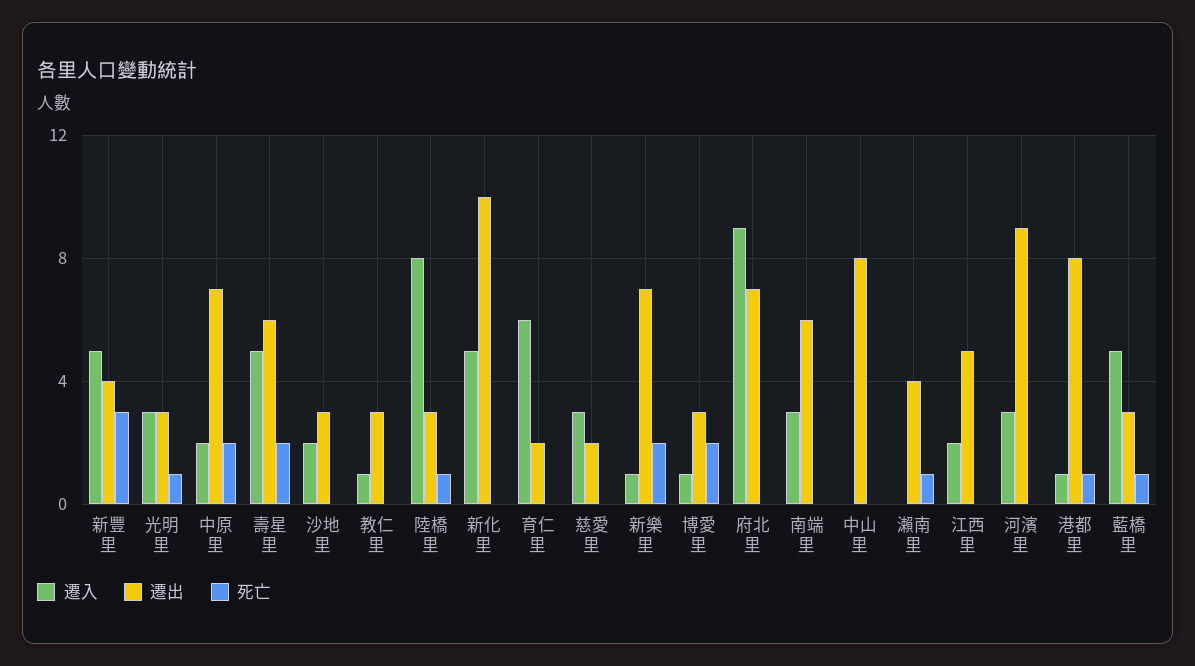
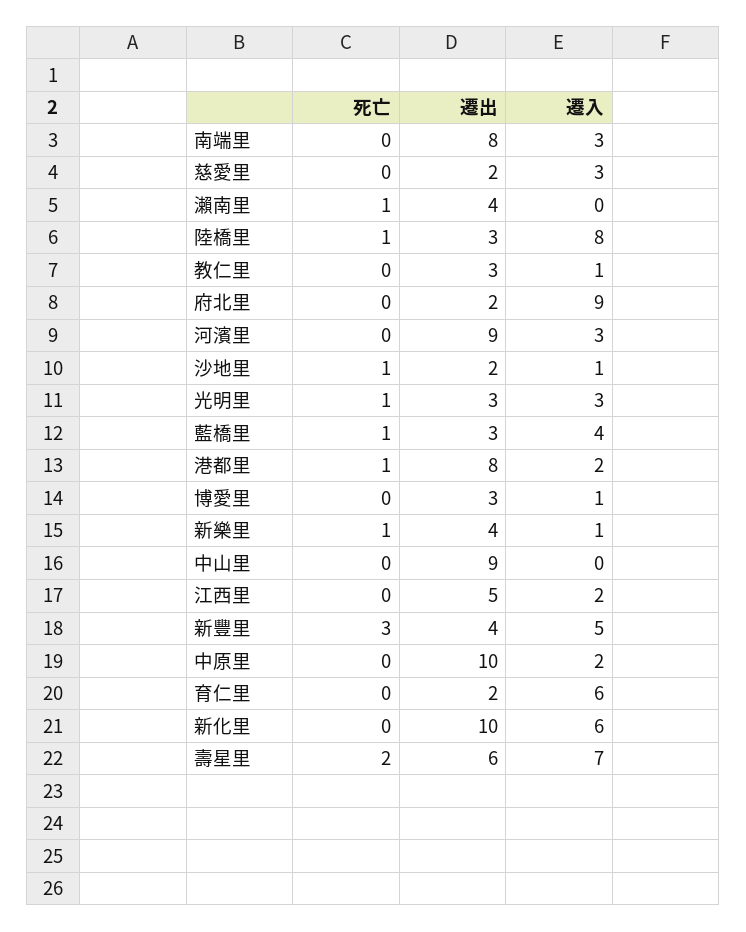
遷出, 中原里: 7 -> 10
死亡, 中原里: 2 -> 0
遷入, 壽星里: 5 -> 7
遷入, 沙地里: 2 -> 1
遷出, 沙地里: 3 -> 2
死亡, 沙地里: 0 -> 1
遷入, 新化里: 5 -> 6
遷出, 新樂里: 7 -> 4
死亡, 新樂里: 2 -> 1
死亡, 博愛里: 2 -> 0
遷出, 府北里: 7 -> 2
遷出, 南端里: 6 -> 8
遷出, 中山里: 8 -> 9
遷入, 港都里: 1 -> 2
遷入, 藍橋里: 5 -> 4

